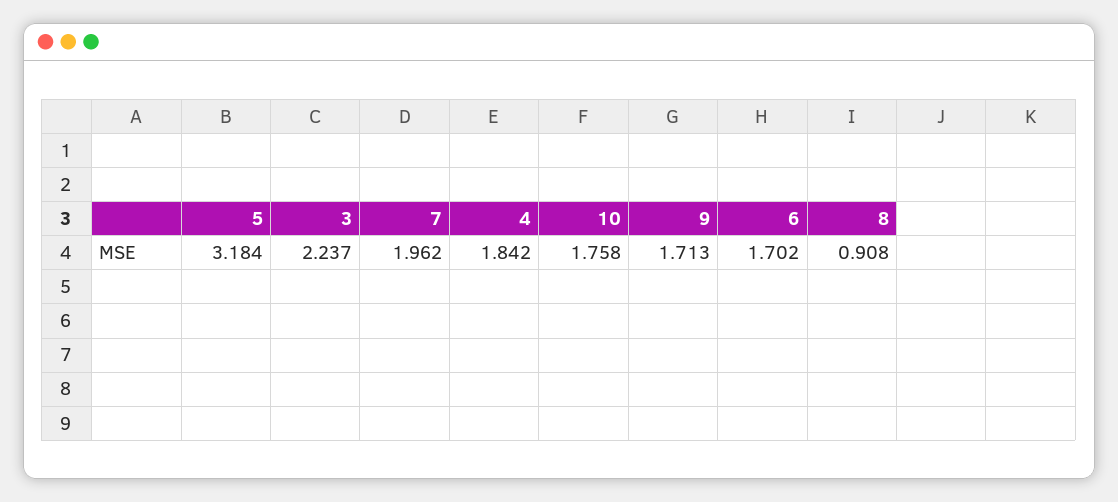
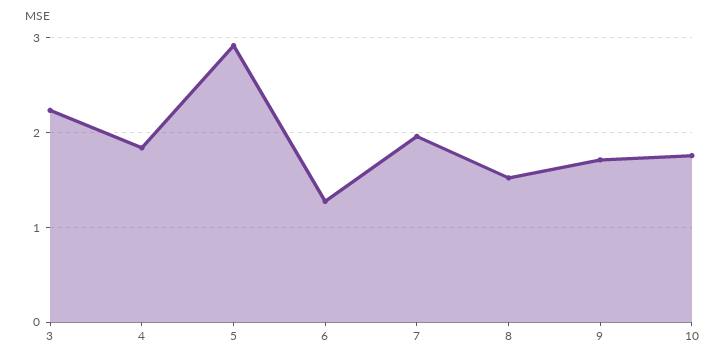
5: 3.184 -> 2.9
6: 1.702 -> 1.3
8: 0.908 -> 1.5

